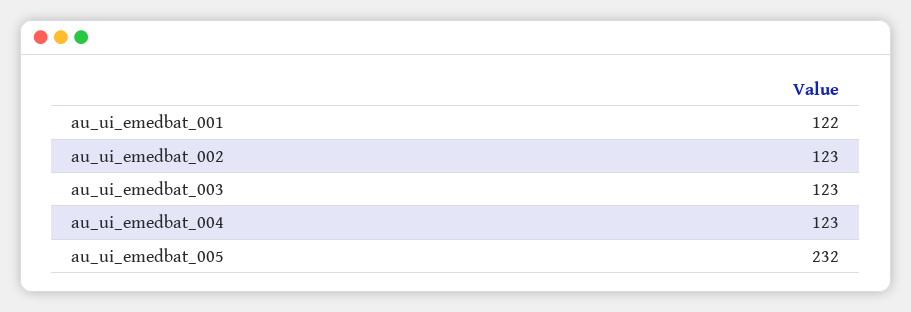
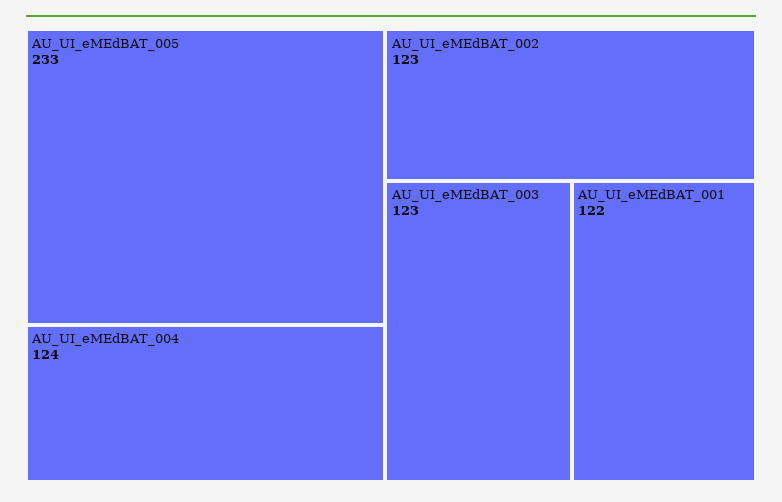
au_ui_emedbat_004: 123 -> 124
au_ui_emedbat_005: 232 -> 233

